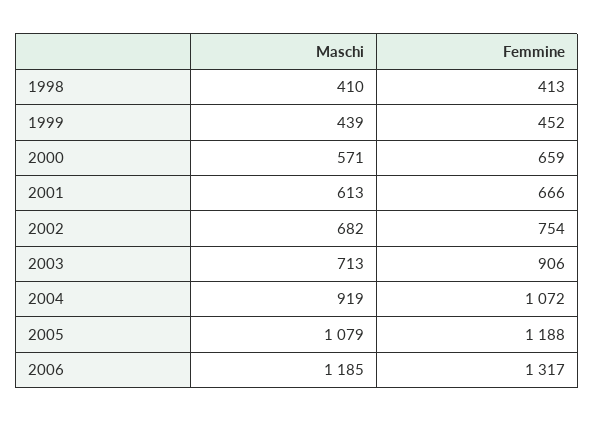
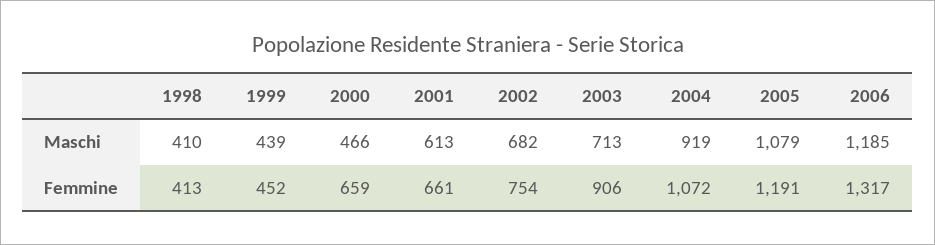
Maschi, 2000: 571 -> 466
Femmine, 2001: 666 -> 661
Femmine, 2005: 1188 -> 1191

